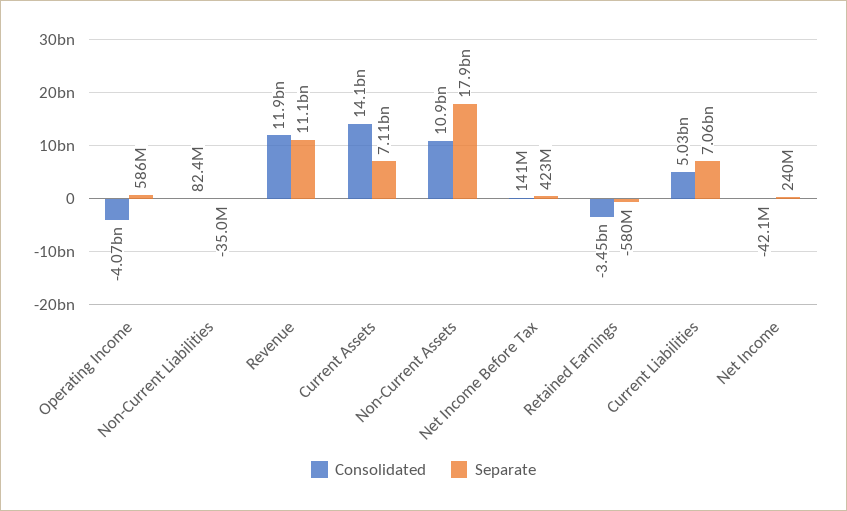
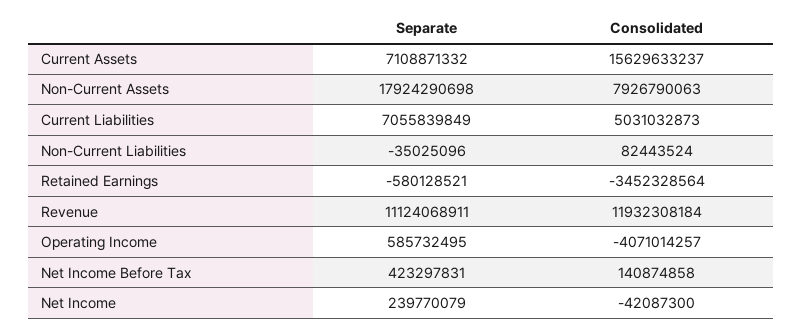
Consolidated, Current Assets: 14100000000 -> 15629633237
Consolidated, Non-Current Assets: 10900000000 -> 7926790063

